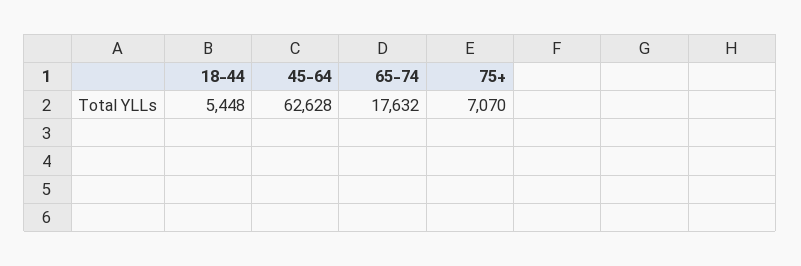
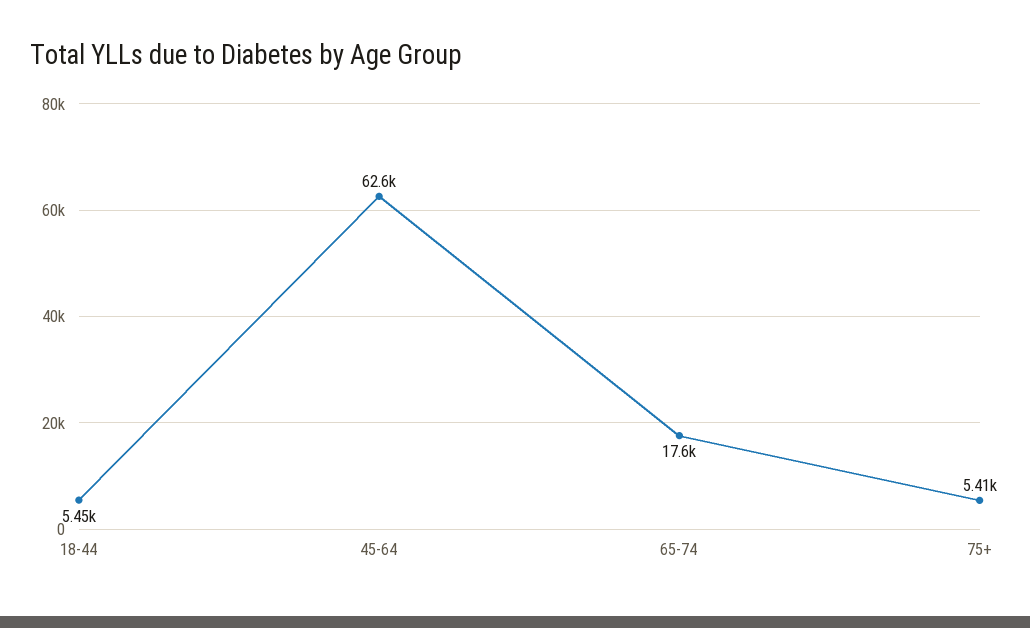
75+: 7070 -> 5410

